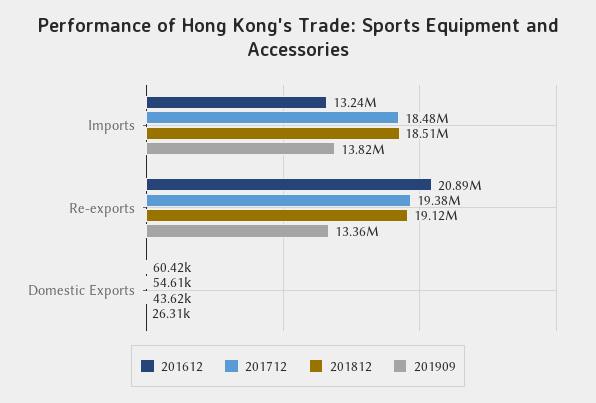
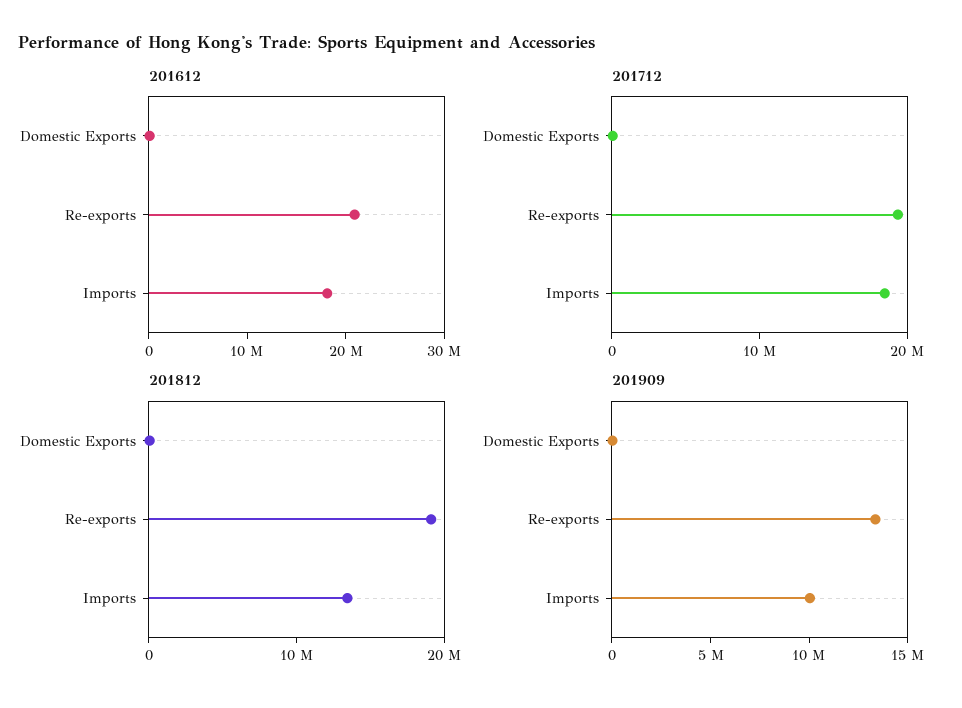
201612, Imports: 13240000 -> 18000000
201812, Imports: 18510000 -> 14000000
201909, Imports: 13820000 -> 10000000

